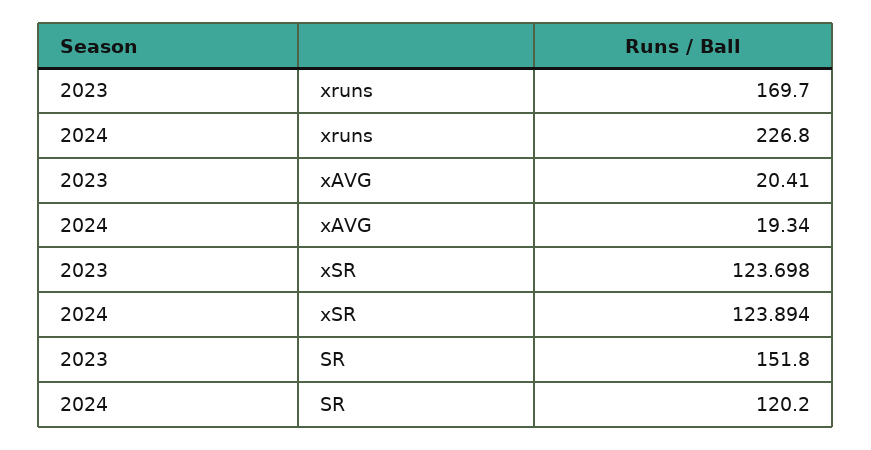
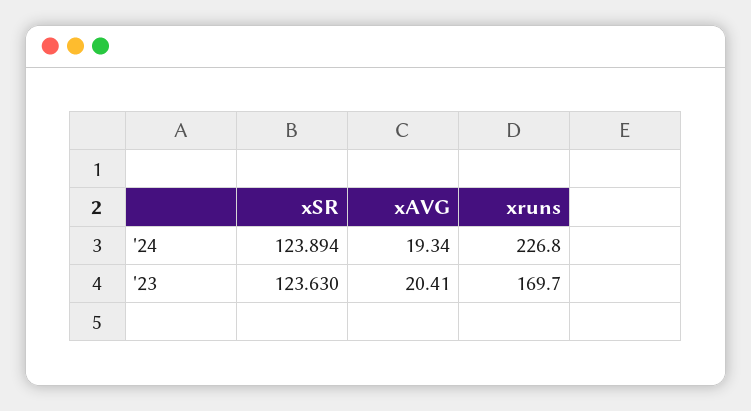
2023, xSR: 123.698 -> 123.63
2023, SR: 151.8 -> none
2024, SR: 120.2 -> none

